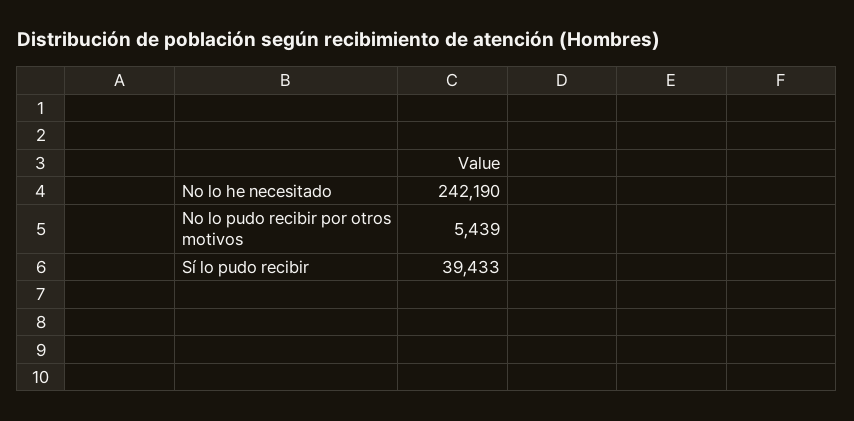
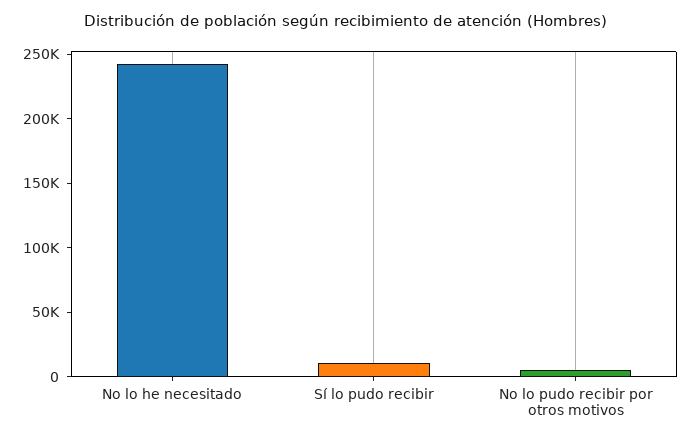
Sí lo pudo recibir: 39433 -> 10000

